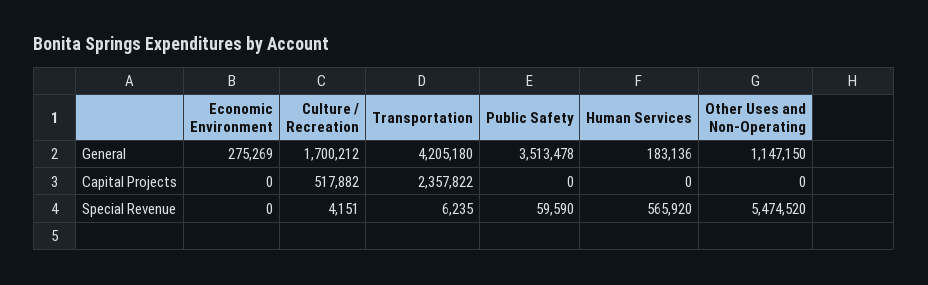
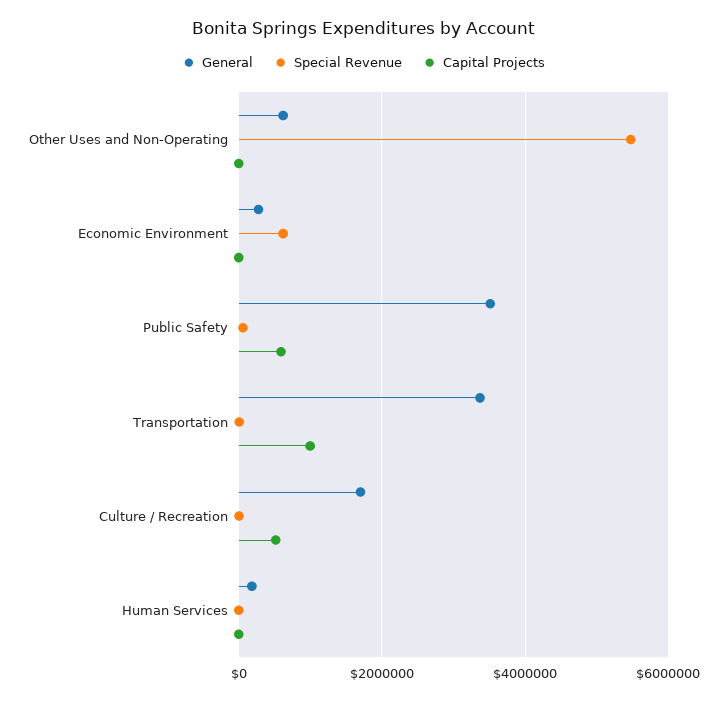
General, Transportation: 4205180 -> 3400000
General, Other Uses and Non-Operating: 1147150 -> 600000
Capital Projects, Transportation: 2357822 -> 1000000
Capital Projects, Public Safety: 0 -> 600000
Special Revenue, Economic Environment: 0 -> 600000
Special Revenue, Human Services: 565920 -> 0

